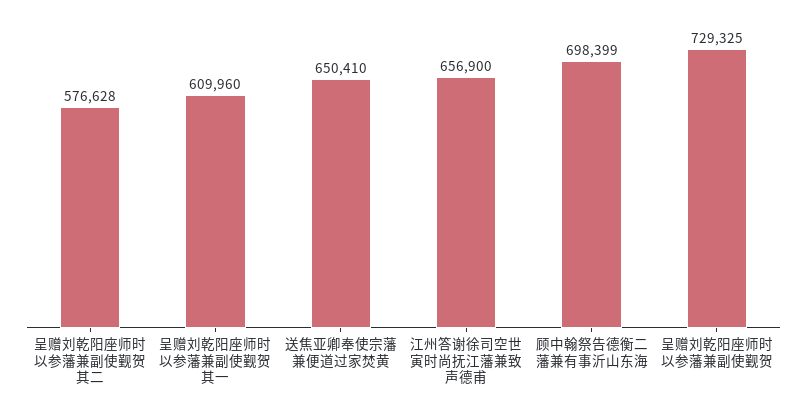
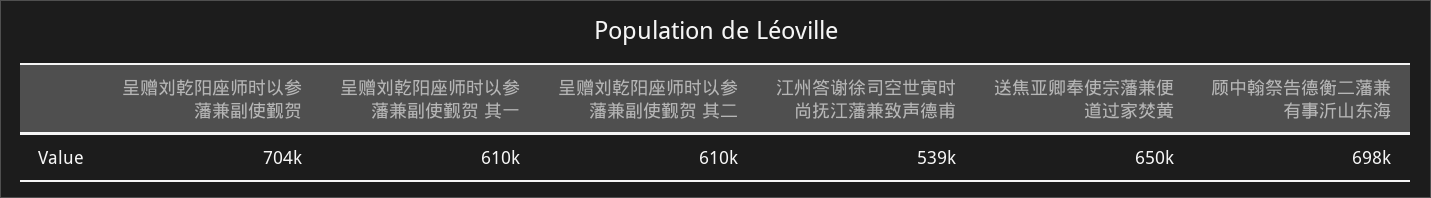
呈赠刘乾阳座师时以参藩兼副使觐贺 其二: 576628 -> 610000
江州答谢徐司空世寅时尚抚江藩兼致声德甫: 656900 -> 539000
呈赠刘乾阳座师时以参藩兼副使觐贺: 729325 -> 704000

